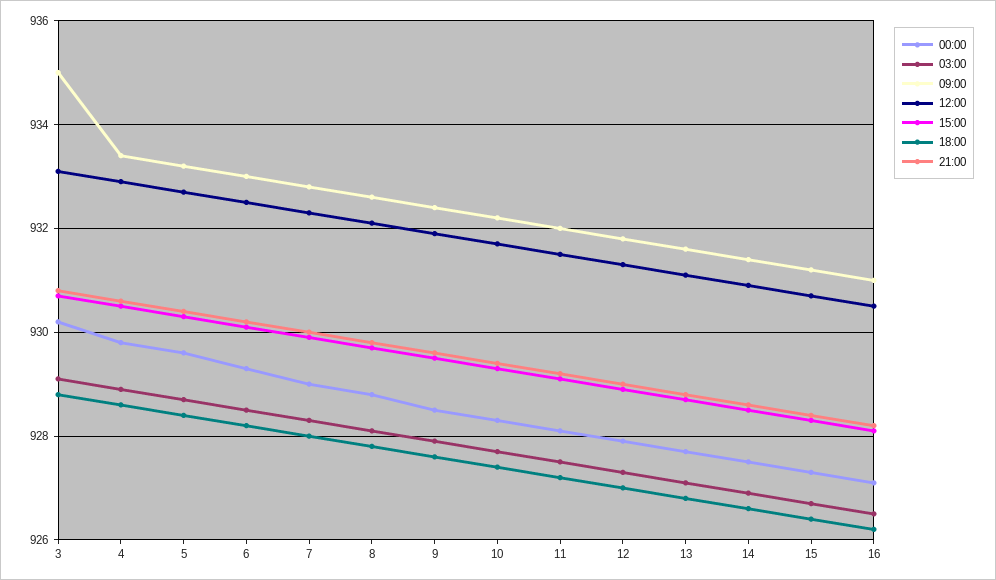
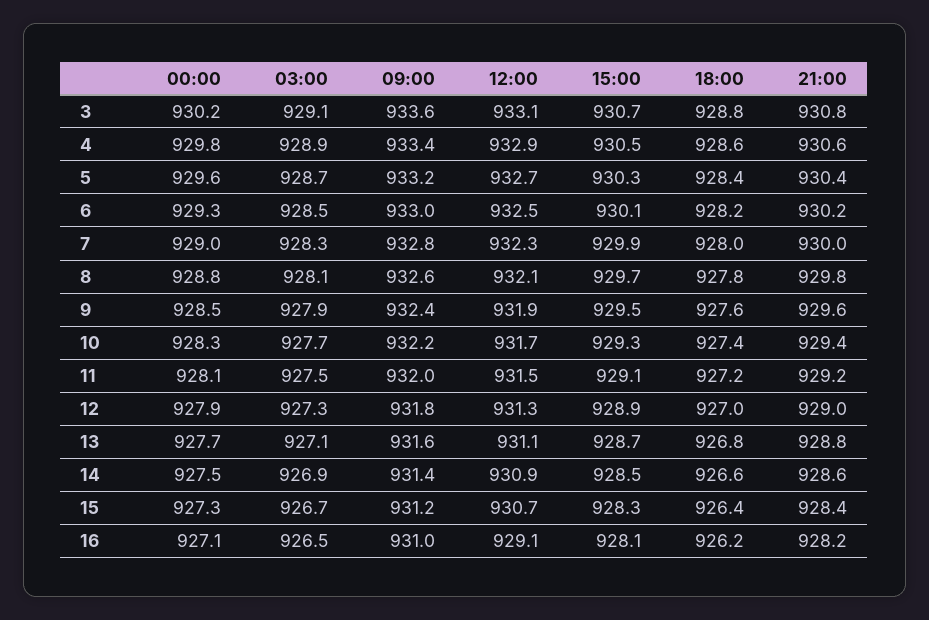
09:00, 3: 935 -> 933.6
12:00, 16: 930.5 -> 929.1

